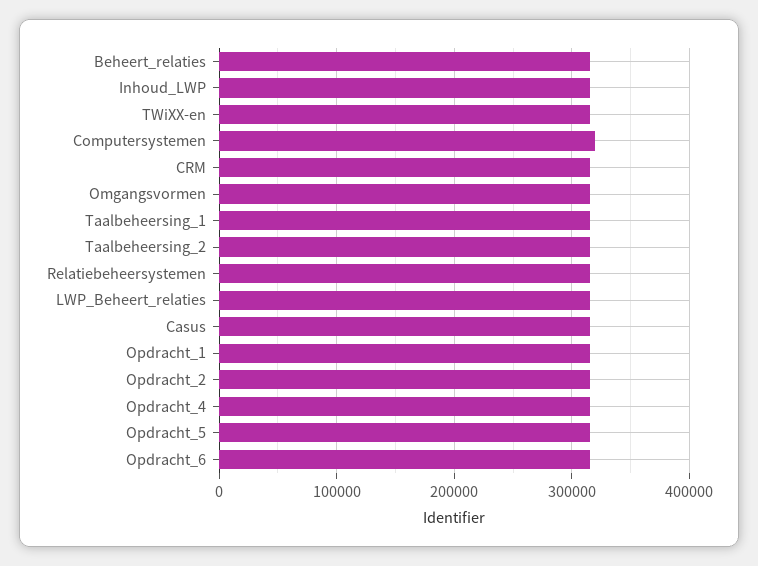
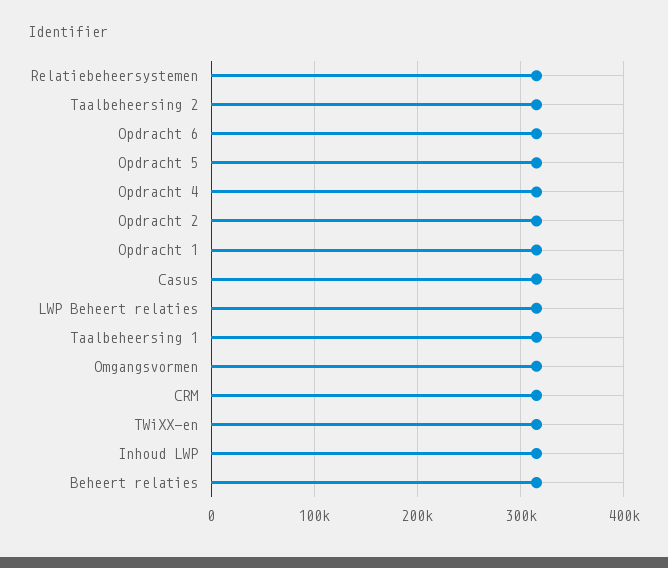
Computersystemen: 320000 -> none

